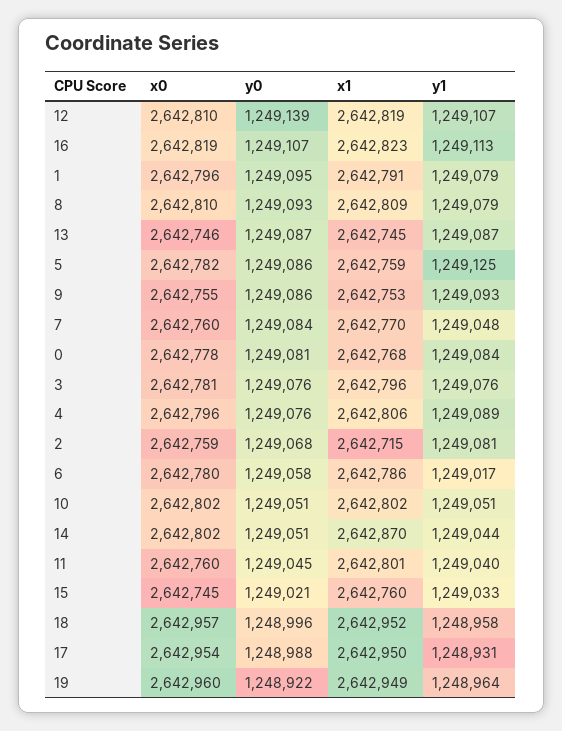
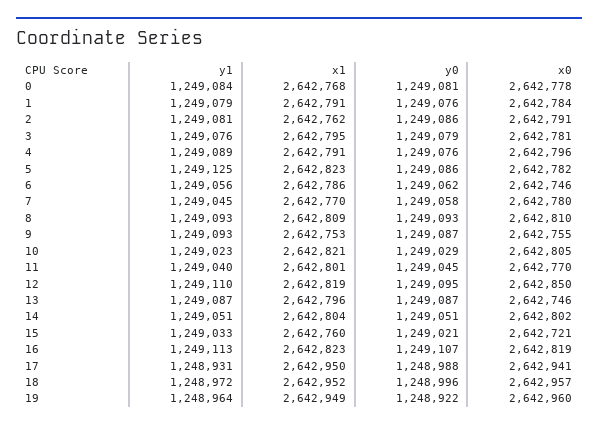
x0, 12: 2642810 -> 2642850
y0, 12: 1249139 -> 1249095
y1, 12: 1249107 -> 1249110
x0, 1: 2642796 -> 2642784
y0, 1: 1249095 -> 1249076
y1, 8: 1249079 -> 1249093
x1, 13: 2642745 -> 2642796
x1, 5: 2642759 -> 2642823
y0, 9: 1249086 -> 1249087
x0, 7: 2642760 -> 2642780
y0, 7: 1249084 -> 1249058
y1, 7: 1249048 -> 1249045
y0, 3: 1249076 -> 1249079
x1, 3: 2642796 -> 2642795
x1, 4: 2642806 -> 2642791
x0, 2: 2642759 -> 2642791
y0, 2: 1249068 -> 1249086
x1, 2: 2642715 -> 2642762
x0, 6: 2642780 -> 2642746
y0, 6: 1249058 -> 1249062
y1, 6: 1249017 -> 1249056
x0, 10: 2642802 -> 2642805
y0, 10: 1249051 -> 1249029
x1, 10: 2642802 -> 2642821
y1, 10: 1249051 -> 1249023
x1, 14: 2642870 -> 2642804
y1, 14: 1249044 -> 1249051
x0, 11: 2642760 -> 2642770
x0, 15: 2642745 -> 2642721
y1, 18: 1248958 -> 1248972
x0, 17: 2642954 -> 2642941

